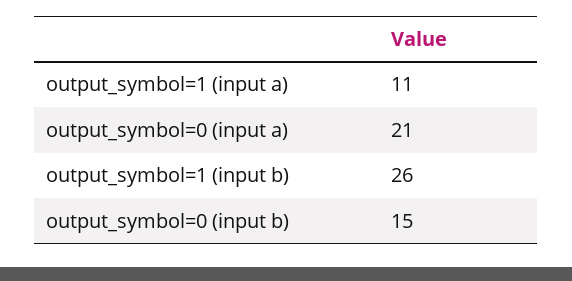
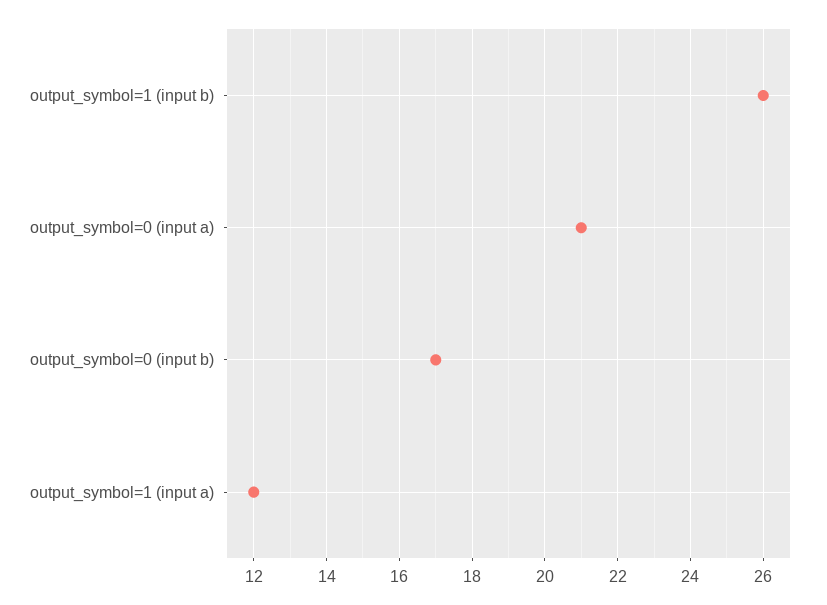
output_symbol=1 (input a): 11 -> 12
output_symbol=0 (input b): 15 -> 17

